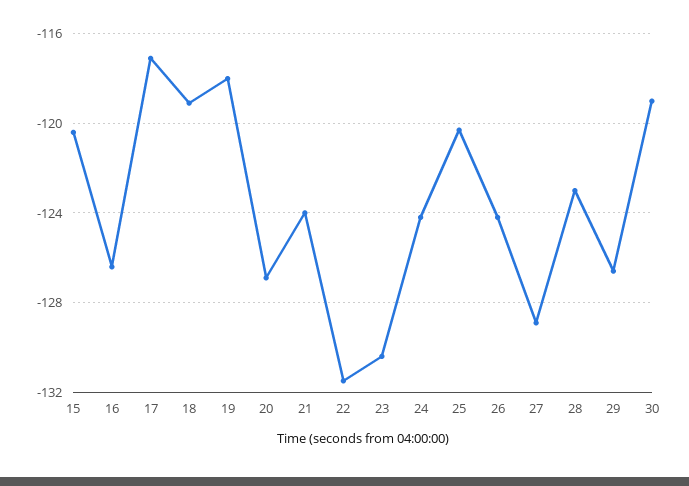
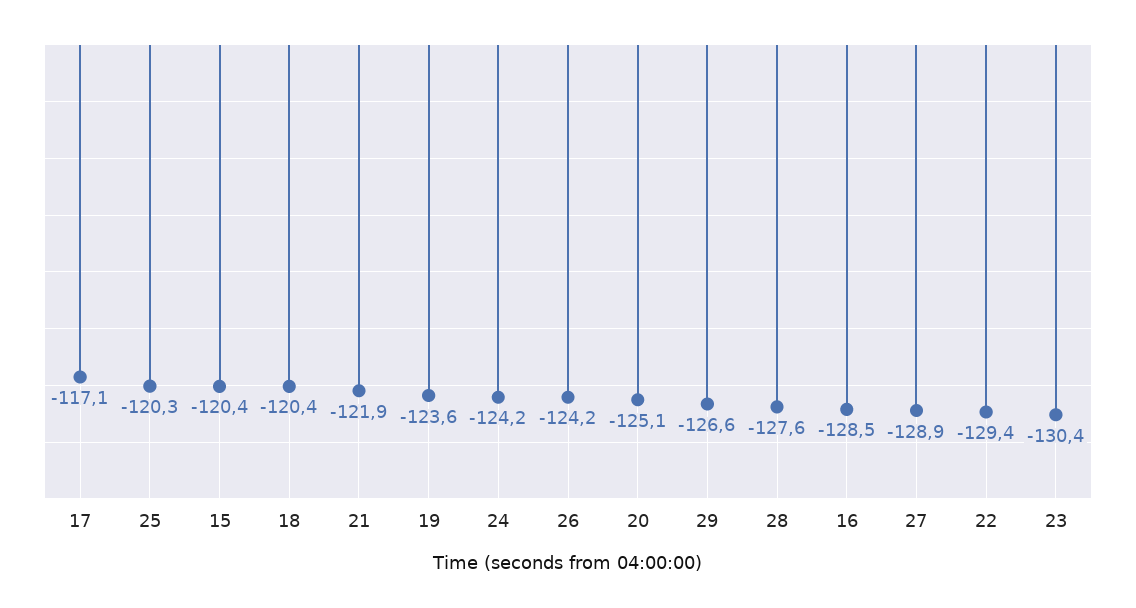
16: -126.5 -> -128.5
18: -119 -> -120.4
19: -118 -> -123.6
20: -127 -> -125.1
21: -124 -> -121.9
22: -131.5 -> -129.4
28: -123 -> -127.6
30: -119 -> none

